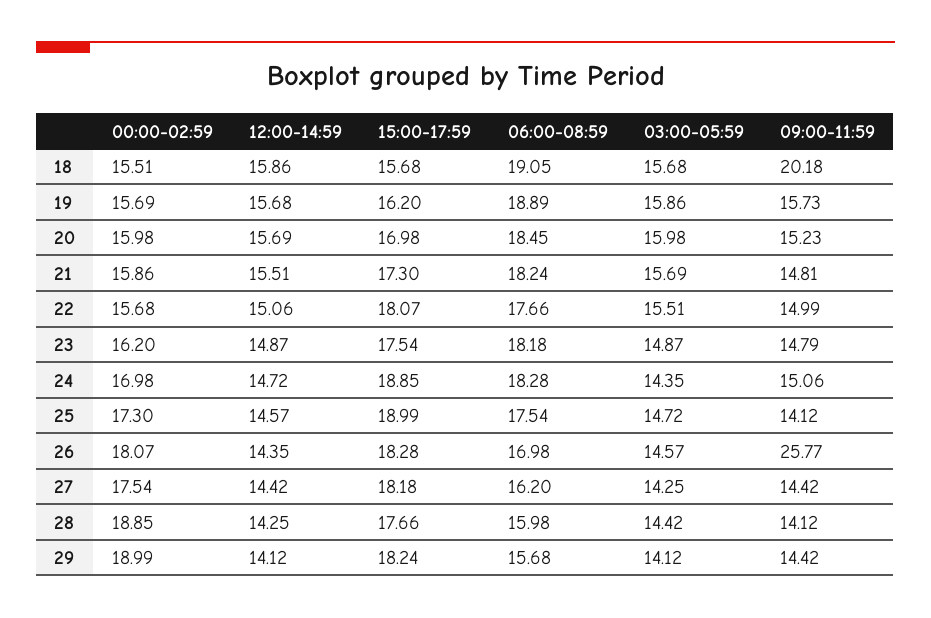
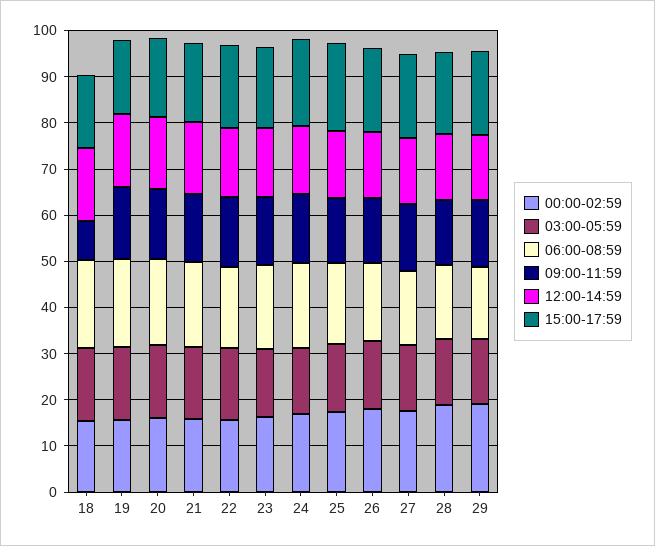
09:00-11:59, 18: 20.18 -> 8
09:00-11:59, 26: 25.77 -> 14

